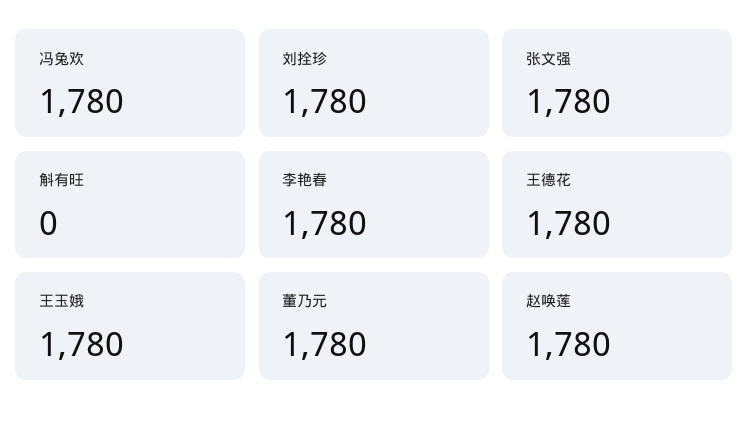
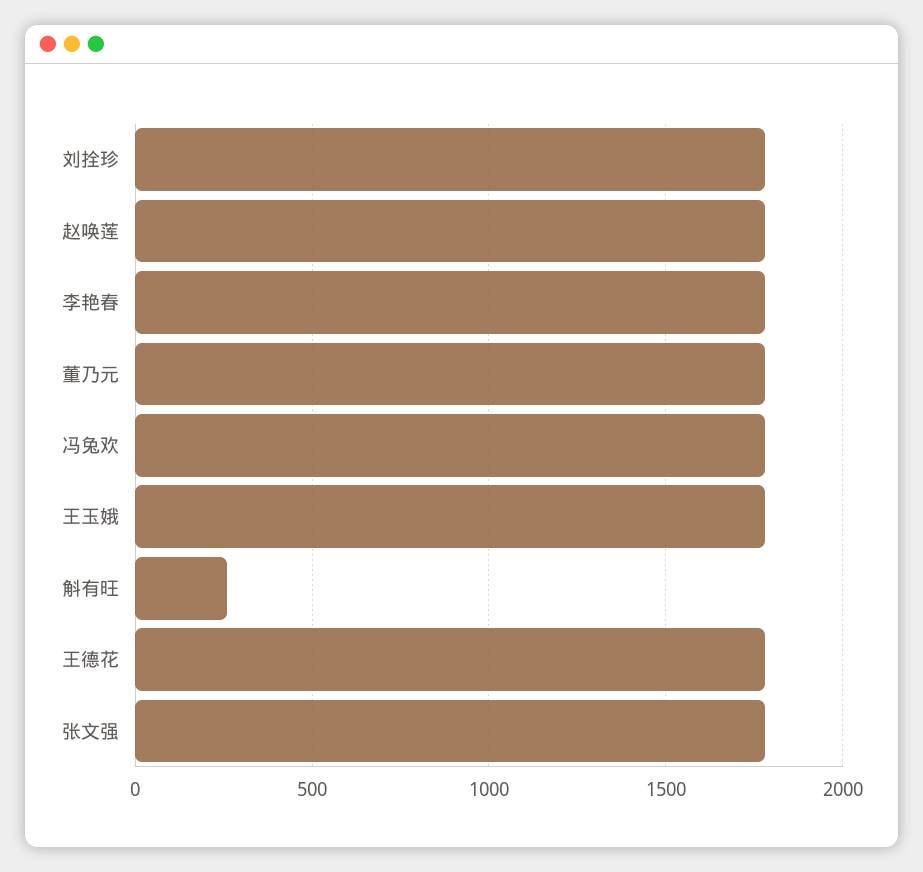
斛有旺: 0 -> 250

